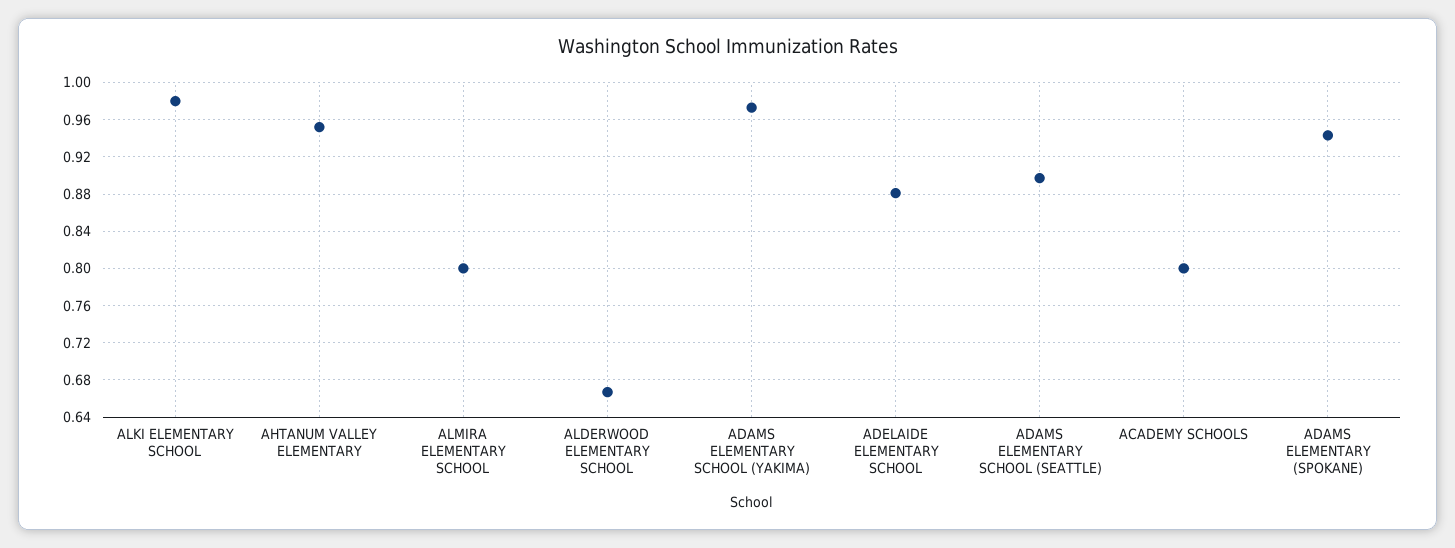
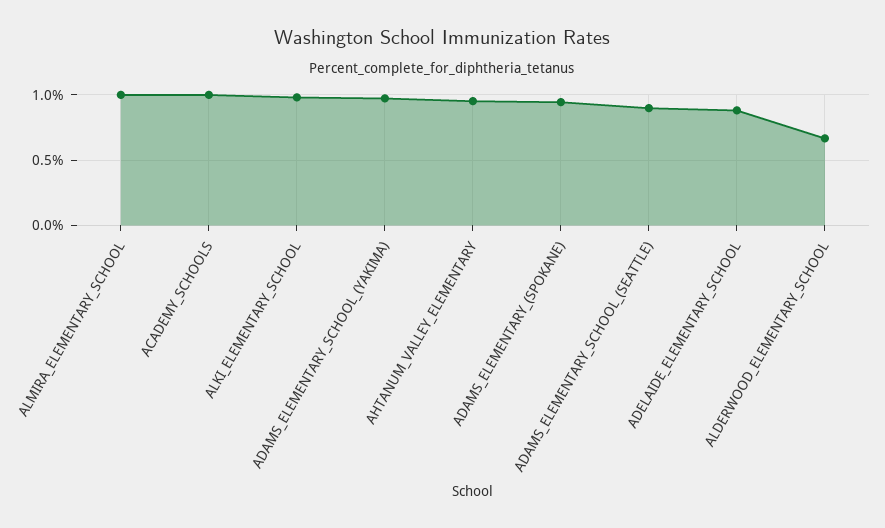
ALMIRA ELEMENTARY SCHOOL: 0.8 -> 1
ACADEMY SCHOOLS: 0.8 -> 1

